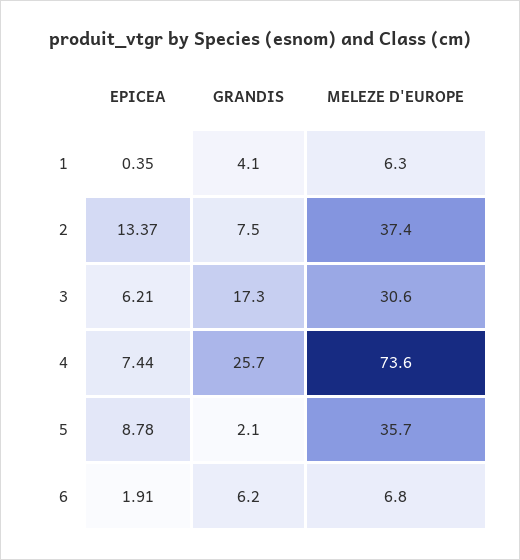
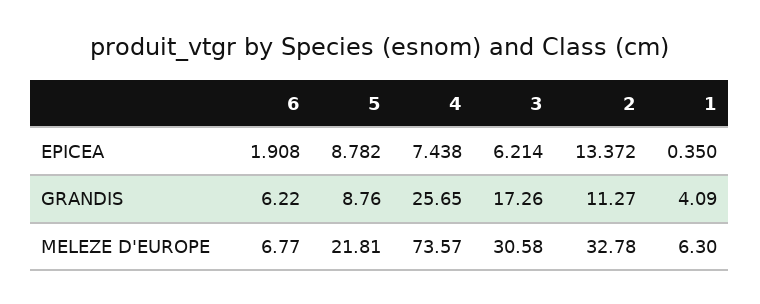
GRANDIS, 2: 7.5 -> 11.27
MELEZE D'EUROPE, 2: 37.4 -> 32.78
GRANDIS, 5: 2.1 -> 8.76
MELEZE D'EUROPE, 5: 35.7 -> 21.81

